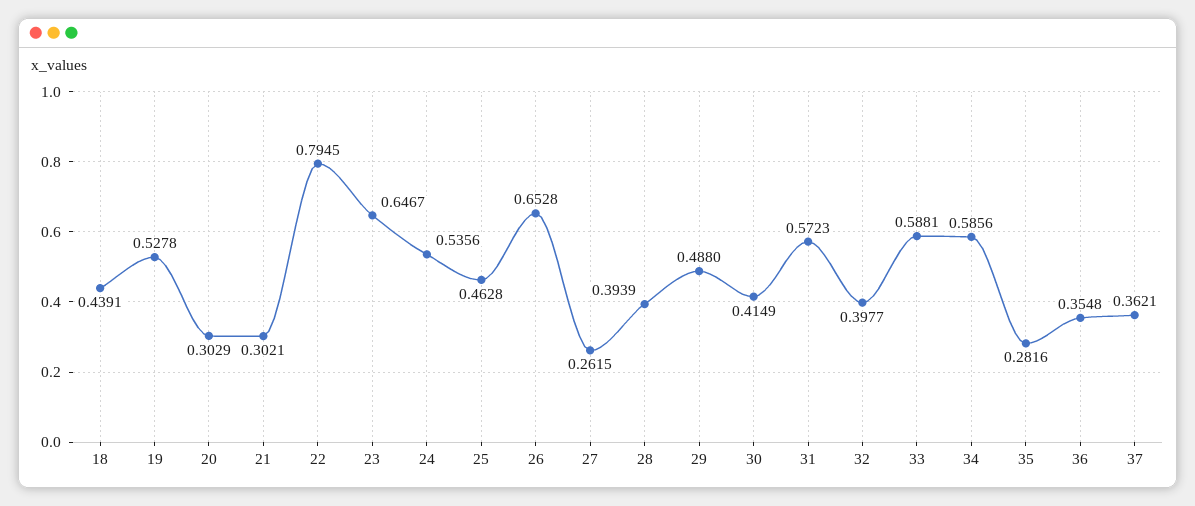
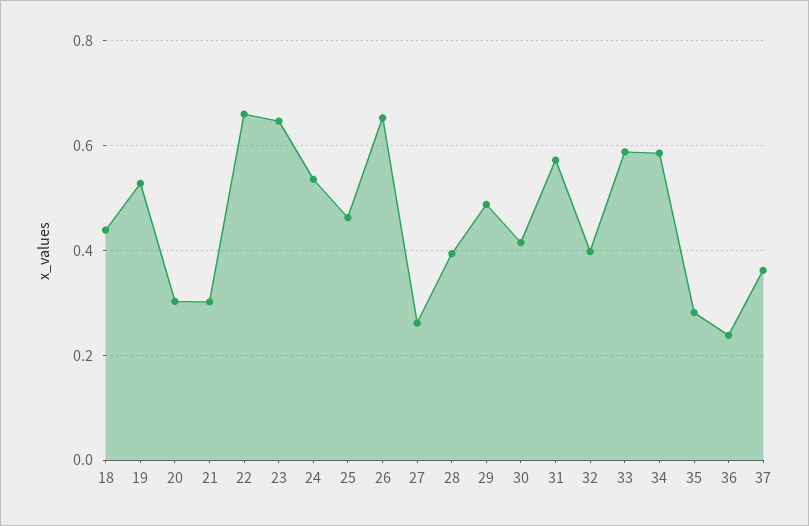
22: 0.7945 -> 0.66
36: 0.3548 -> 0.24

